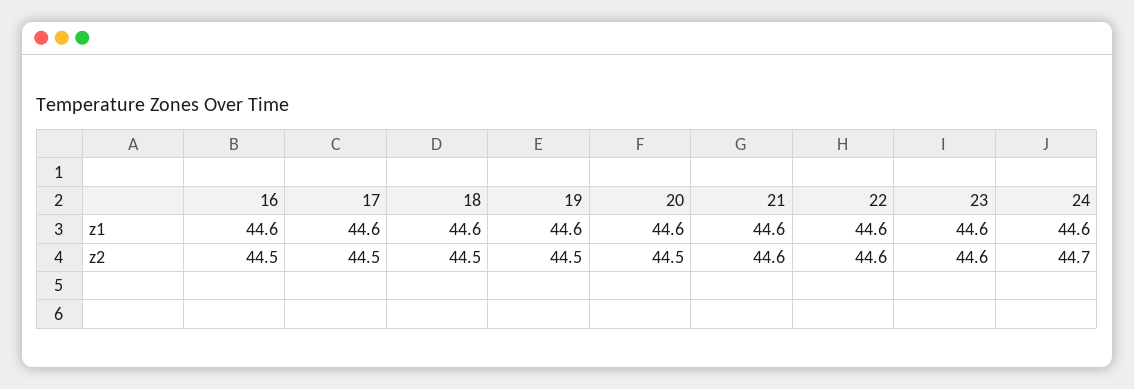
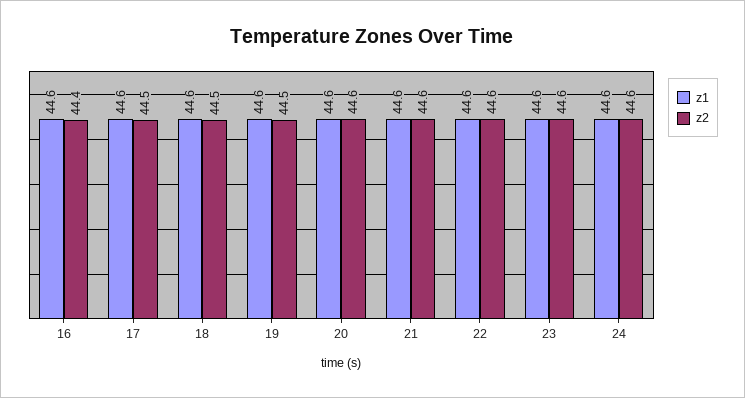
z2, 16: 44.5 -> 44.4
z2, 20: 44.5 -> 44.6
z2, 24: 44.7 -> 44.6

